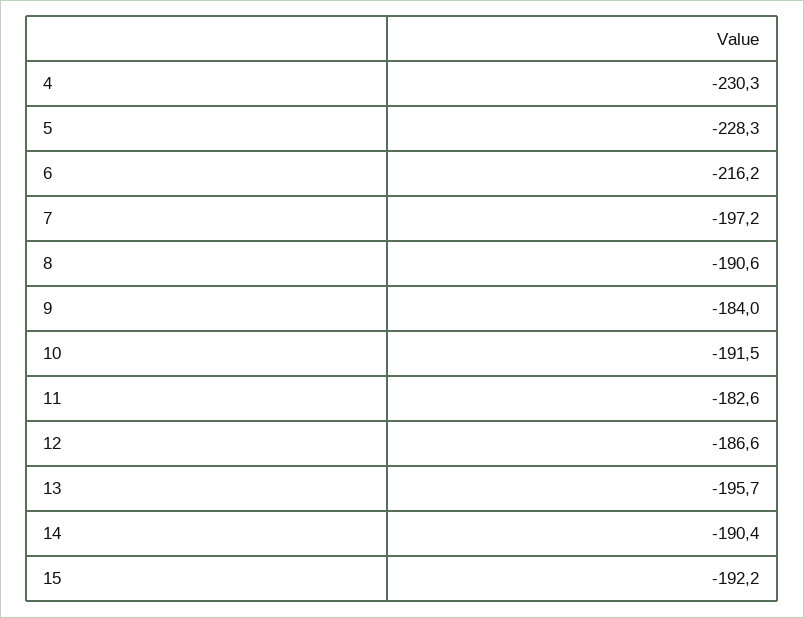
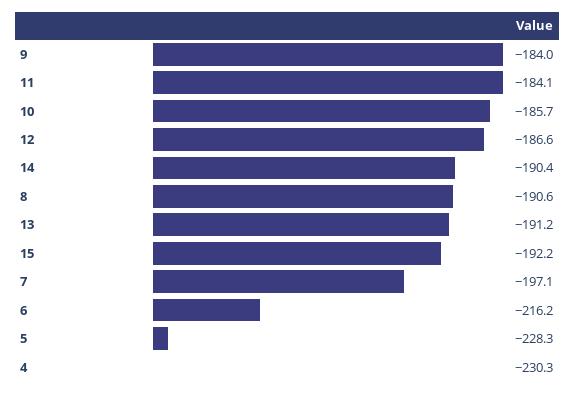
7: -197.2 -> -197.1
10: -191.5 -> -185.7
11: -182.6 -> -184.1
13: -195.7 -> -191.2

